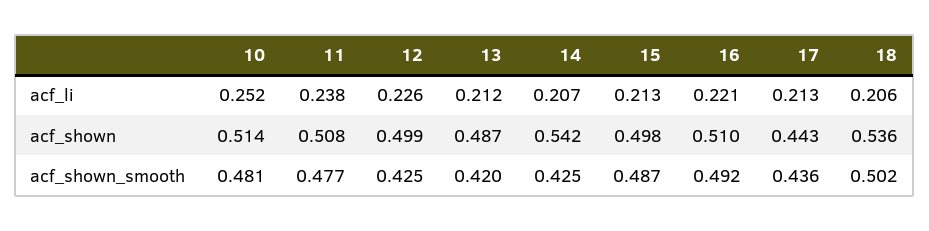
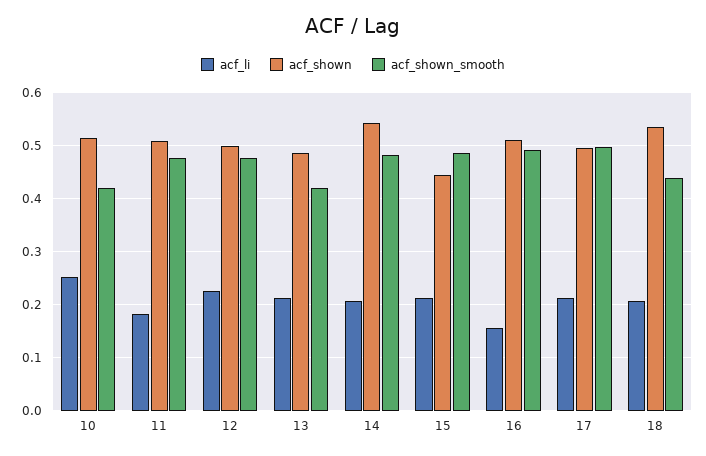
acf_li, 11: 0.238 -> 0.18
acf_li, 16: 0.221 -> 0.16
acf_shown, 15: 0.498 -> 0.44
acf_shown, 17: 0.443 -> 0.5
acf_shown_smooth, 10: 0.481 -> 0.42
acf_shown_smooth, 12: 0.425 -> 0.48
acf_shown_smooth, 14: 0.425 -> 0.48
acf_shown_smooth, 17: 0.436 -> 0.5
acf_shown_smooth, 18: 0.502 -> 0.44

